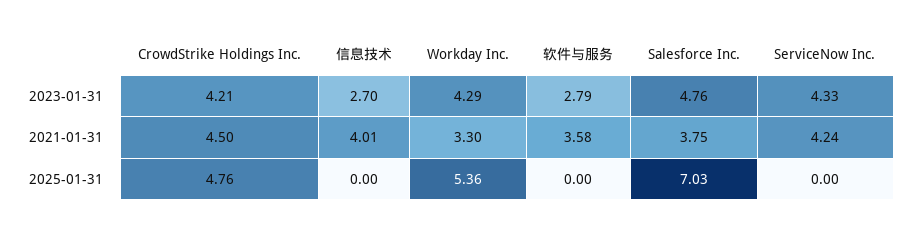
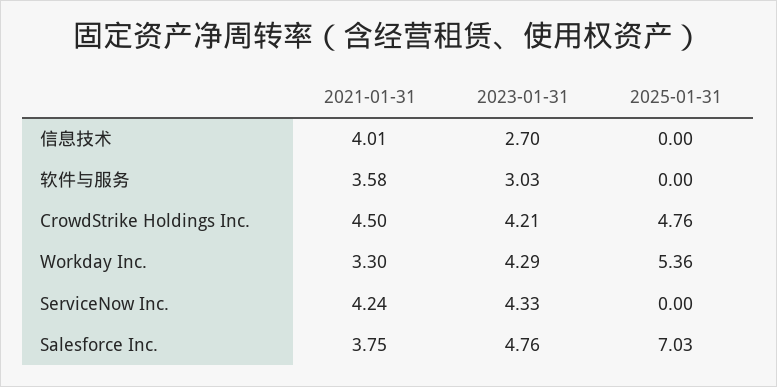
软件与服务, 2023-01-31: 2.79 -> 3.03

